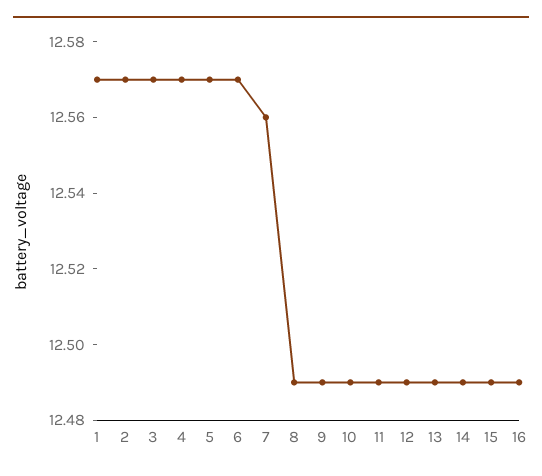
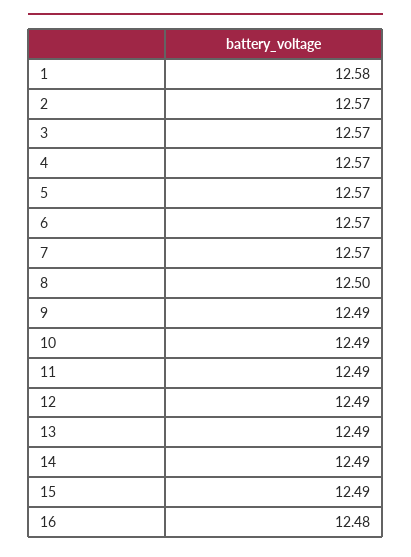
1: 12.57 -> 12.58
7: 12.56 -> 12.57
8: 12.49 -> 12.5
16: 12.49 -> 12.48

